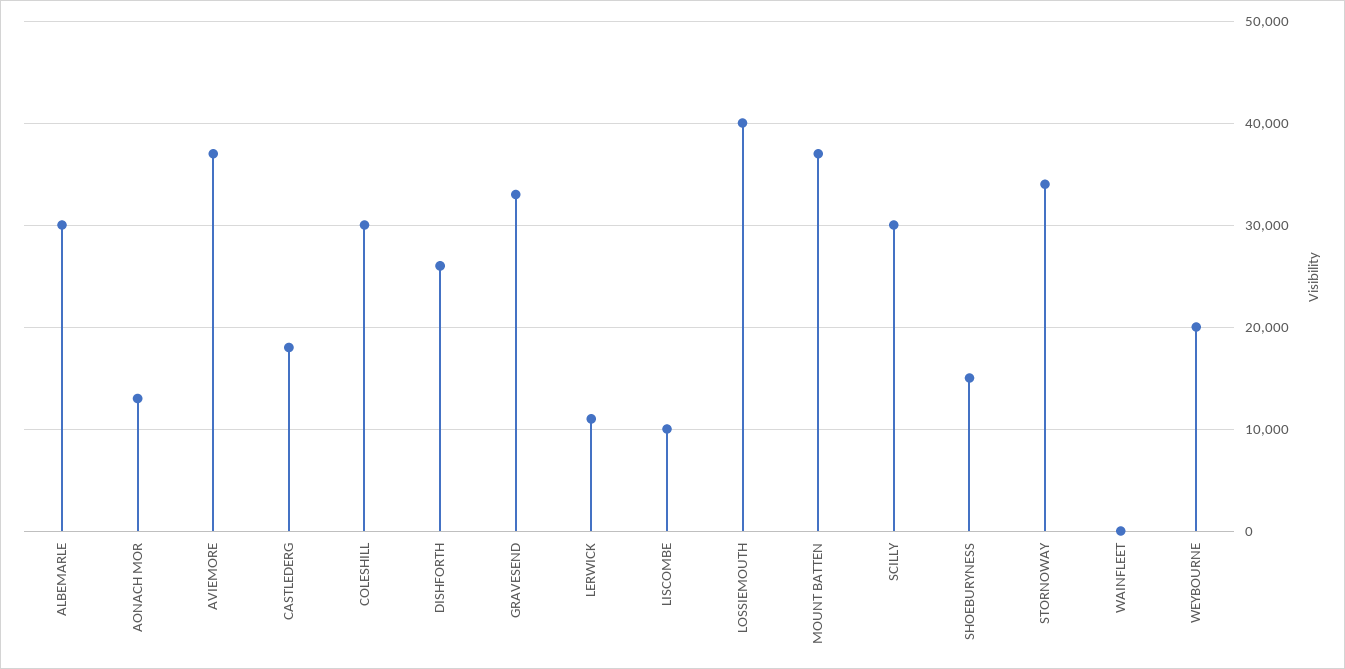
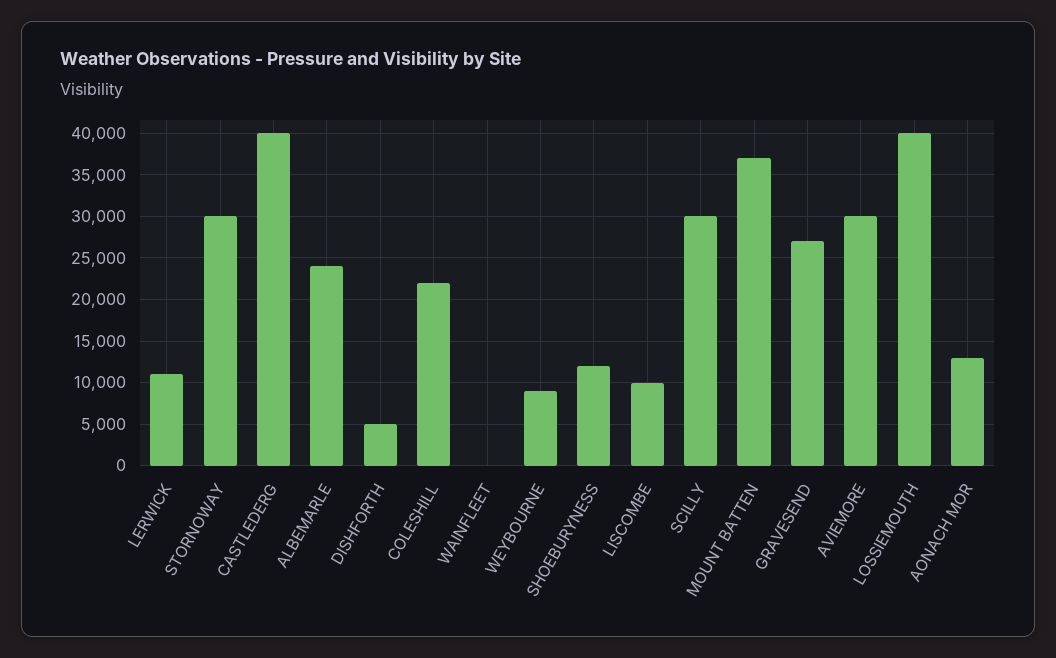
ALBEMARLE: 30000 -> 24000
AVIEMORE: 37000 -> 30000
CASTLEDERG: 18000 -> 40000
COLESHILL: 30000 -> 22000
DISHFORTH: 26000 -> 5000
GRAVESEND: 33000 -> 27000
SHOEBURYNESS: 15000 -> 12000
STORNOWAY: 34000 -> 30000
WEYBOURNE: 20000 -> 9000

